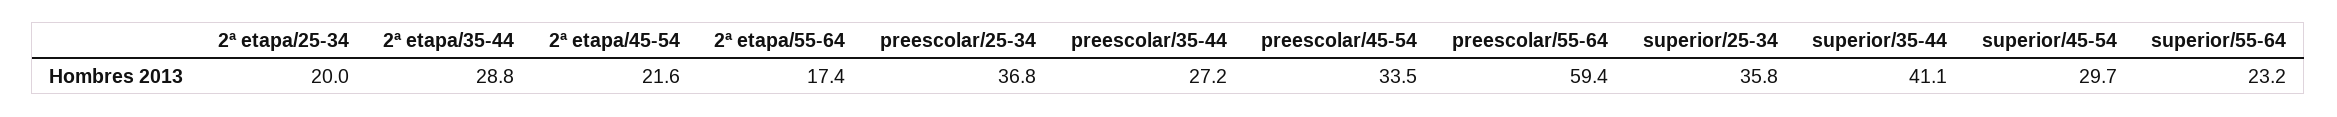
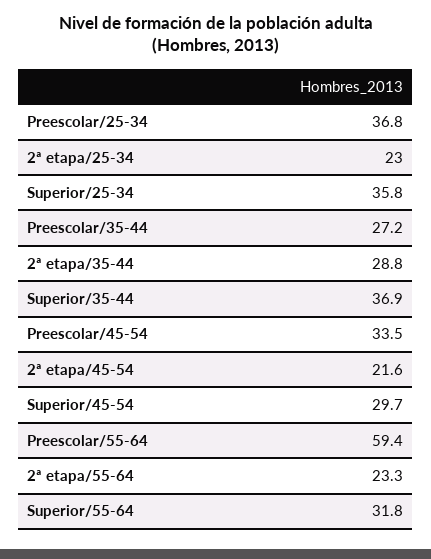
2ª etapa/25-34: 20 -> 23
2ª etapa/55-64: 17.4 -> 23.3
superior/35-44: 41.1 -> 36.9
superior/55-64: 23.2 -> 31.8

